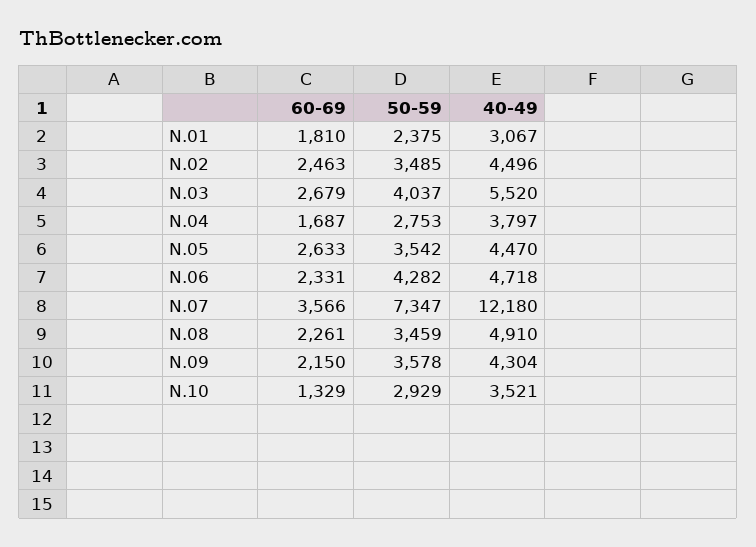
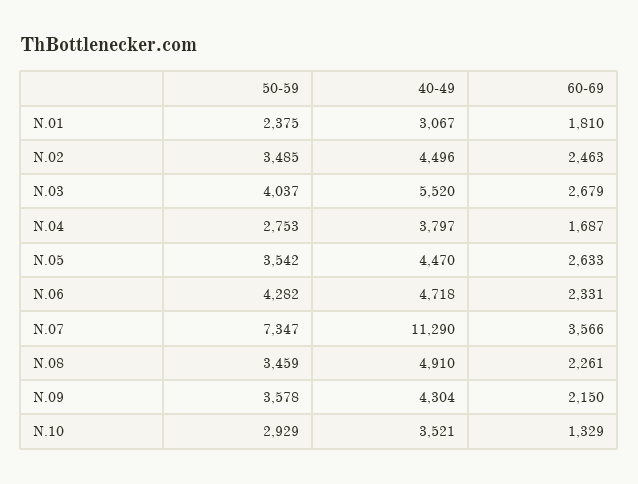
40-49, N.07: 12180 -> 11290

